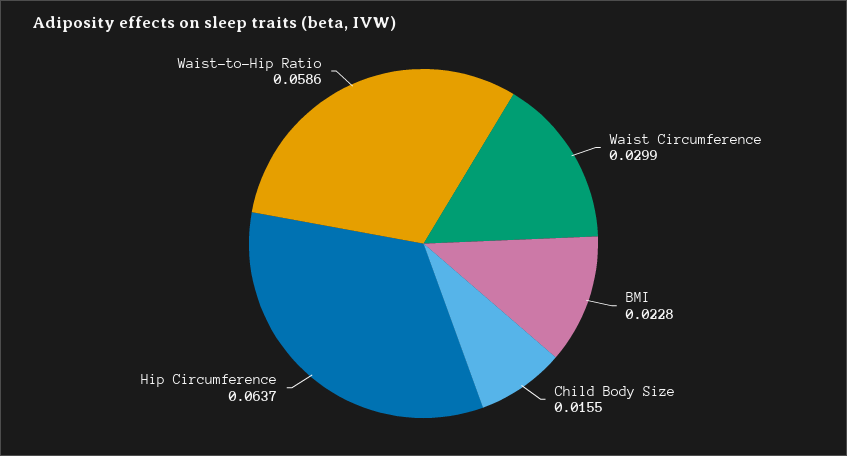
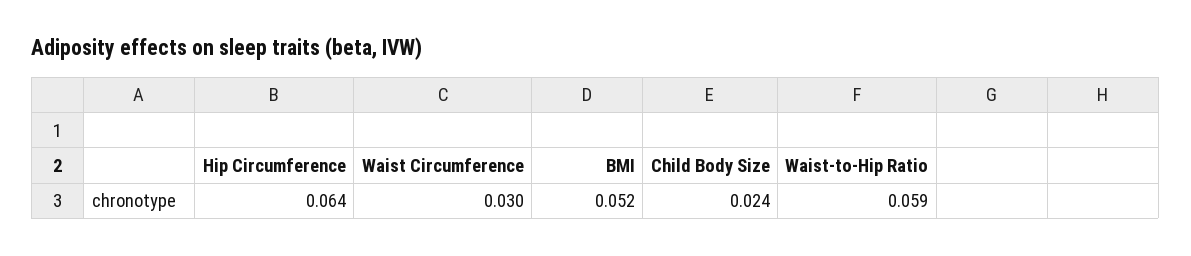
BMI: 0.0228 -> 0.052
Child Body Size: 0.0155 -> 0.024

